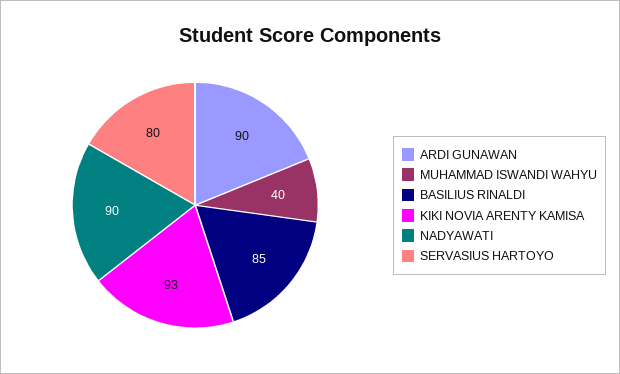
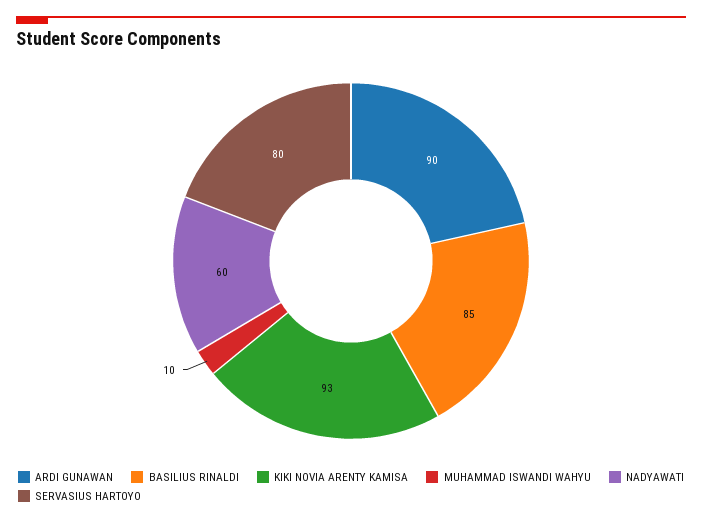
MUHAMMAD ISWANDI WAHYU: 40 -> 10
NADYAWATI: 90 -> 60

